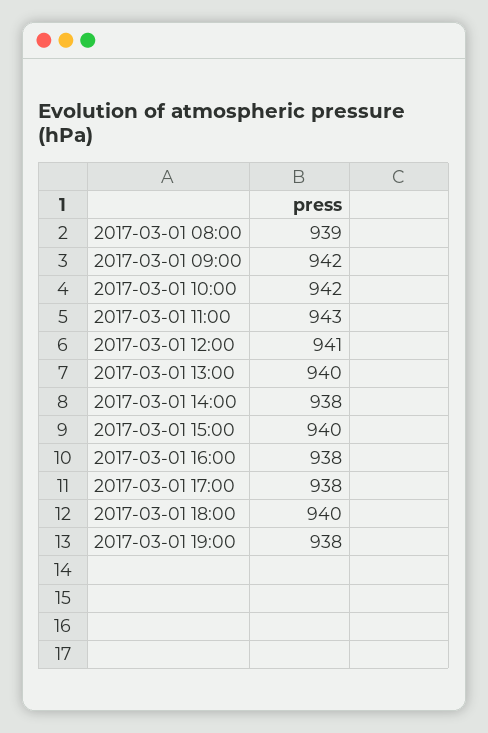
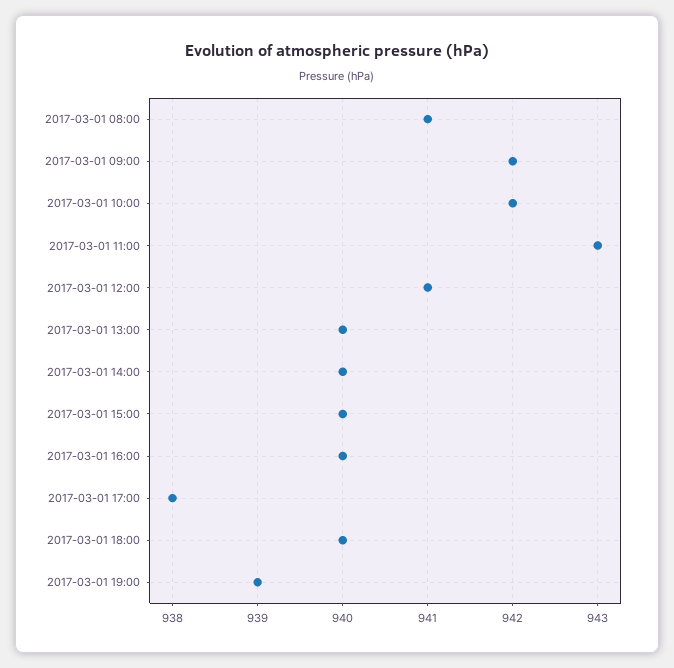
2017-03-01 08:00: 939 -> 941
2017-03-01 14:00: 938 -> 940
2017-03-01 16:00: 938 -> 940
2017-03-01 19:00: 938 -> 939

